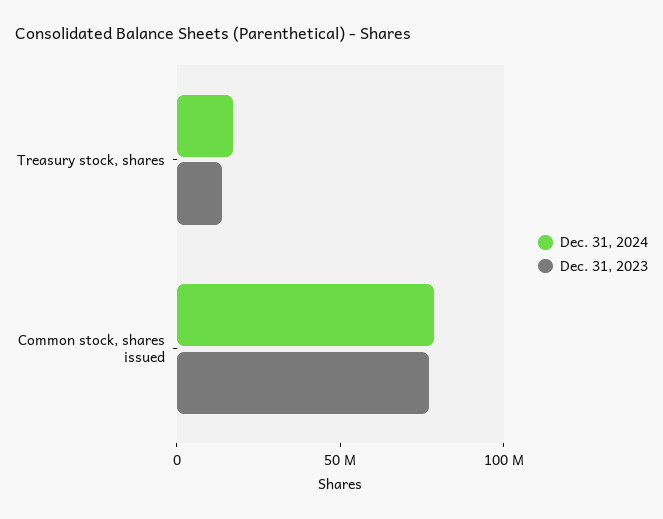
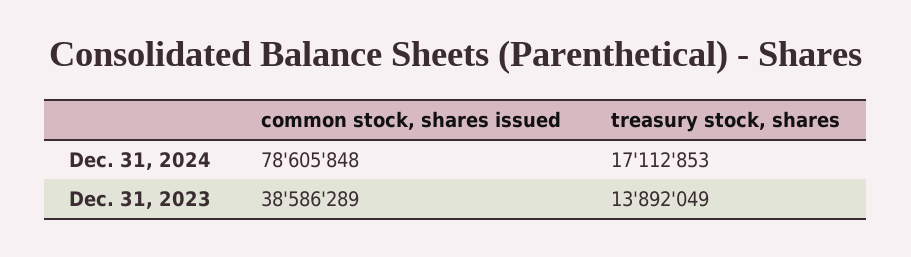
Dec. 31, 2023, Common stock, shares issued: 80000000 -> 38586289

